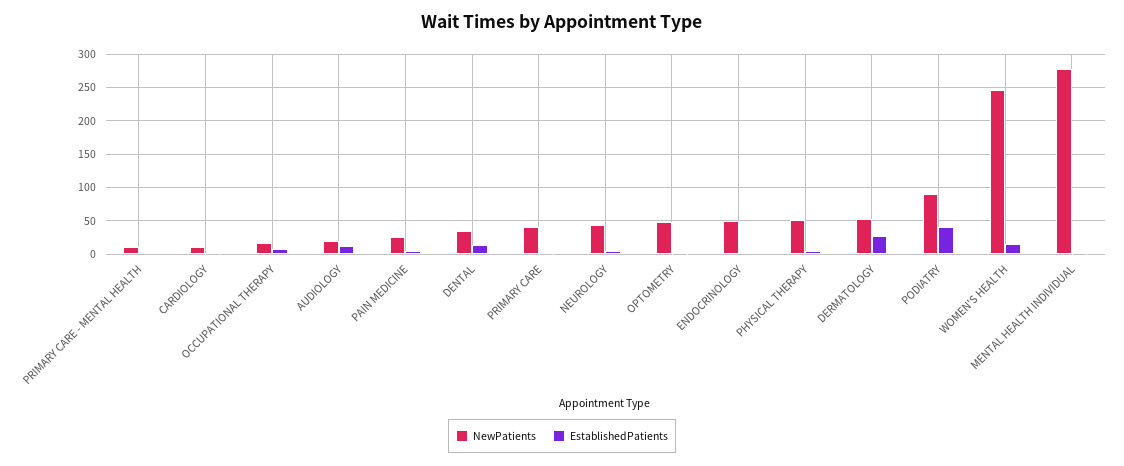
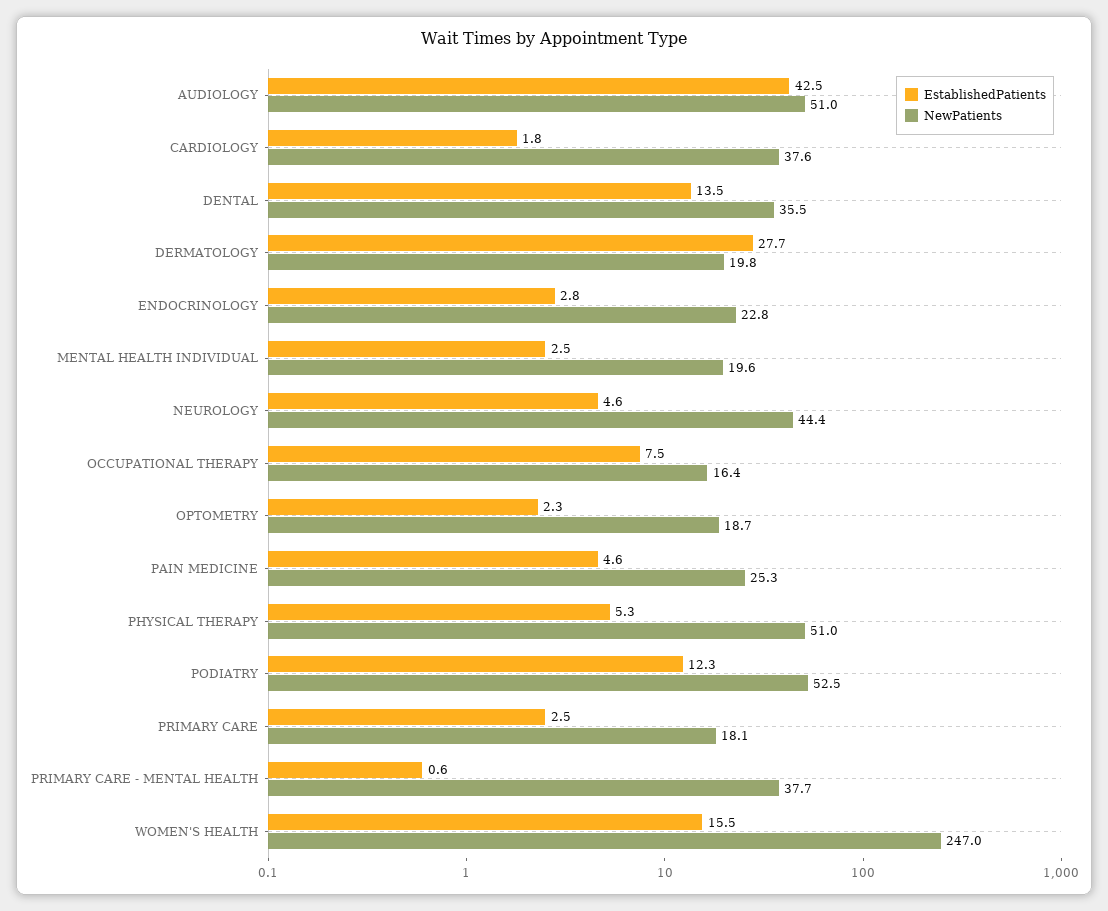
NewPatients, PRIMARY CARE - MENTAL HEALTH: 10 -> 37.7
NewPatients, CARDIOLOGY: 10 -> 37.6
NewPatients, AUDIOLOGY: 20 -> 51
EstablishedPatients, AUDIOLOGY: 10 -> 42.5
NewPatients, PRIMARY CARE: 40 -> 18.1
NewPatients, OPTOMETRY: 50 -> 18.7
NewPatients, ENDOCRINOLOGY: 50 -> 22.8
NewPatients, DERMATOLOGY: 50 -> 19.8
NewPatients, PODIATRY: 90 -> 52.5
EstablishedPatients, PODIATRY: 40 -> 12.3
NewPatients, MENTAL HEALTH INDIVIDUAL: 280 -> 19.6

